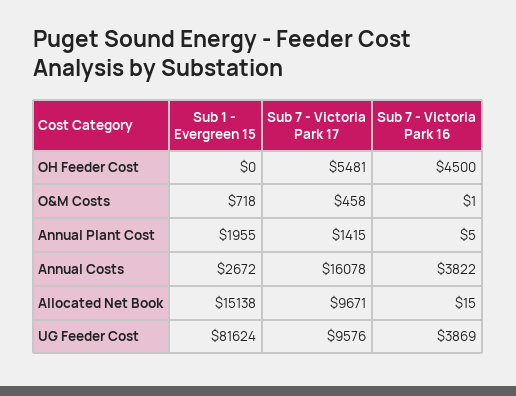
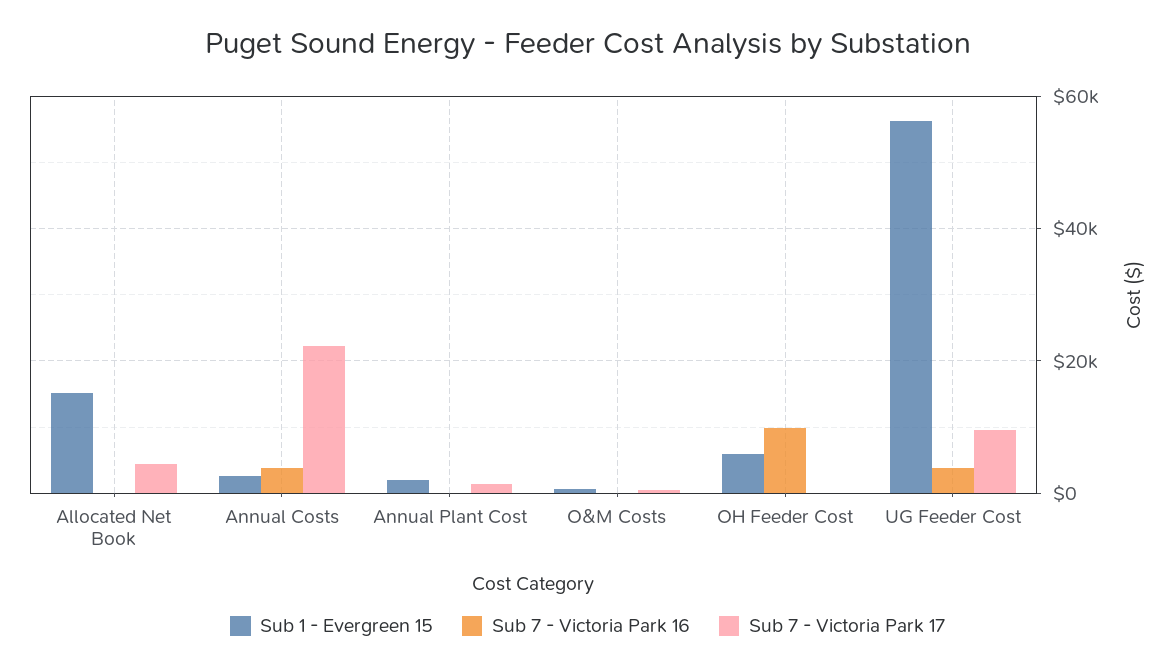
Sub 1 - Evergreen 15, OH Feeder Cost: 0 -> 6000
Sub 7 - Victoria Park 17, OH Feeder Cost: 5481 -> 0
Sub 7 - Victoria Park 16, OH Feeder Cost: 4500 -> 10000
Sub 7 - Victoria Park 17, Annual Costs: 16078 -> 22000
Sub 7 - Victoria Park 17, Allocated Net Book: 9671 -> 4000
Sub 1 - Evergreen 15, UG Feeder Cost: 81624 -> 56000

